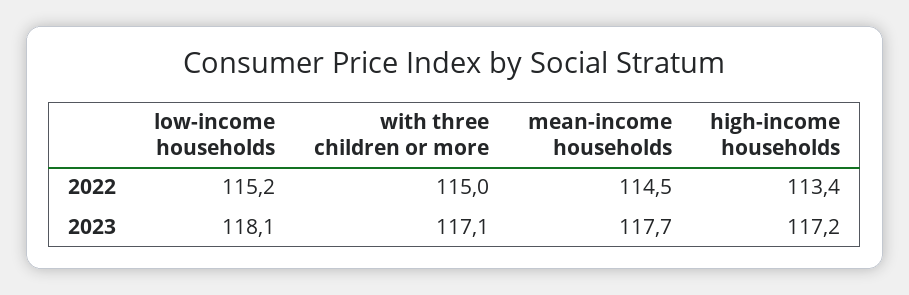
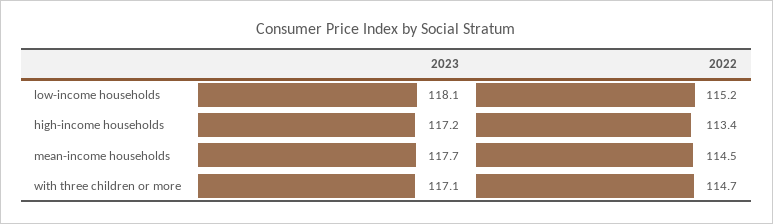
with three children or more, 2022: 115 -> 114.7

